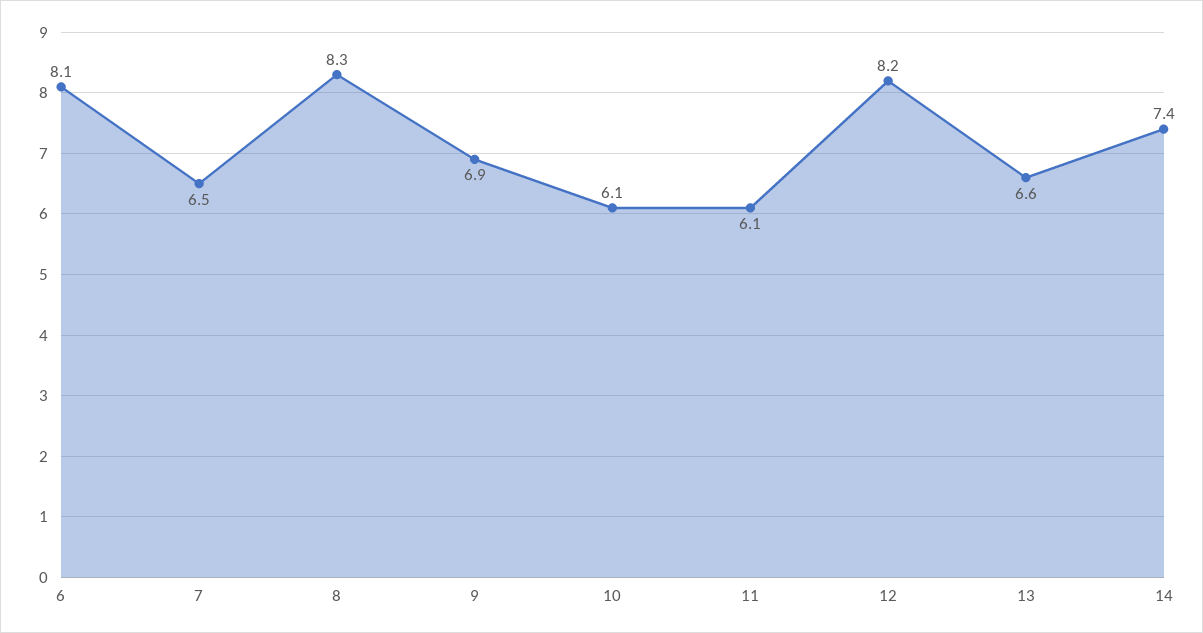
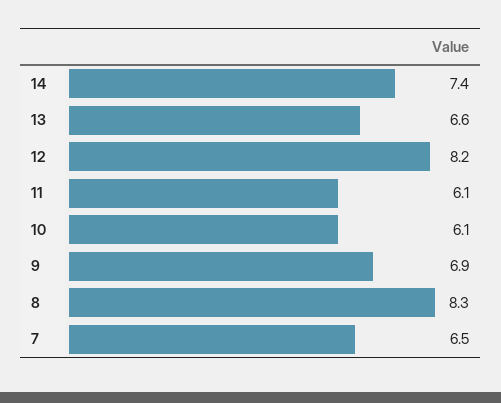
6: 8.1 -> none

